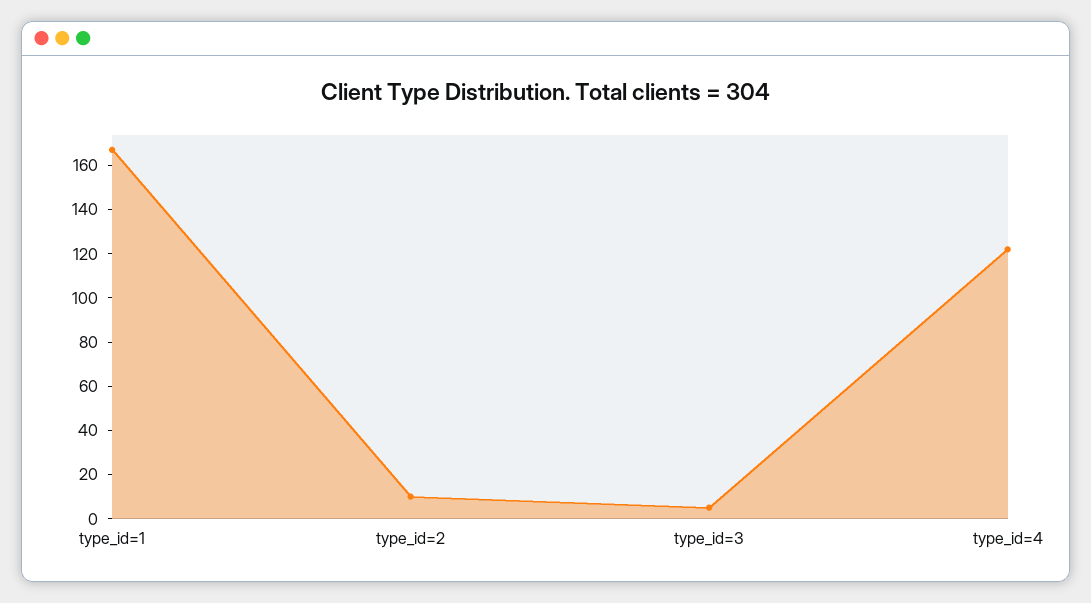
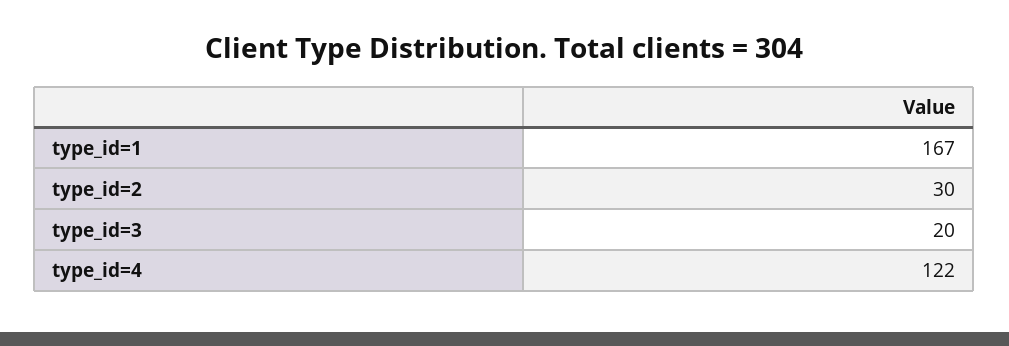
type_id=2: 10 -> 30
type_id=3: 5 -> 20

